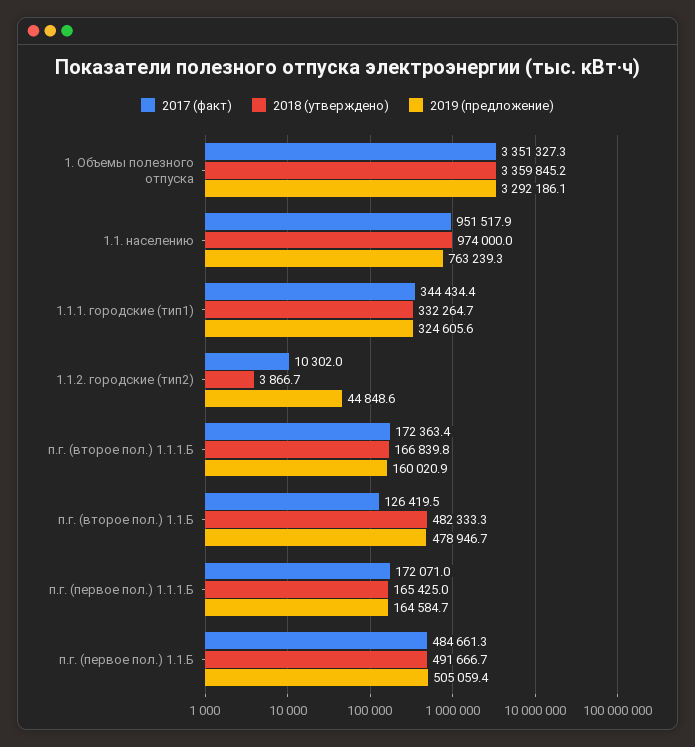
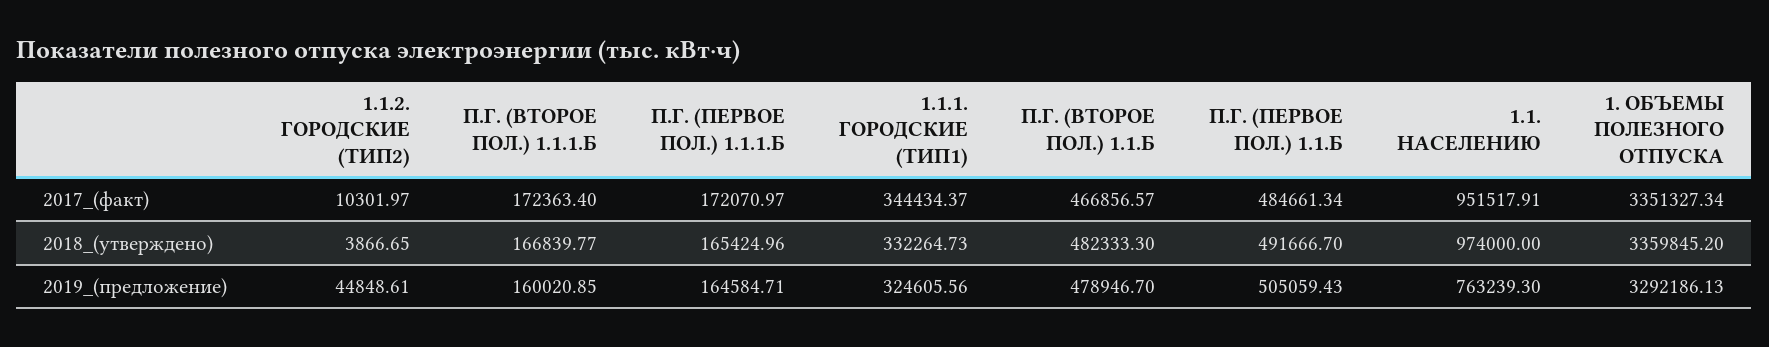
2017 (факт), п.г. (второе пол.) 1.1.Б: 126419.5 -> 466856.57

